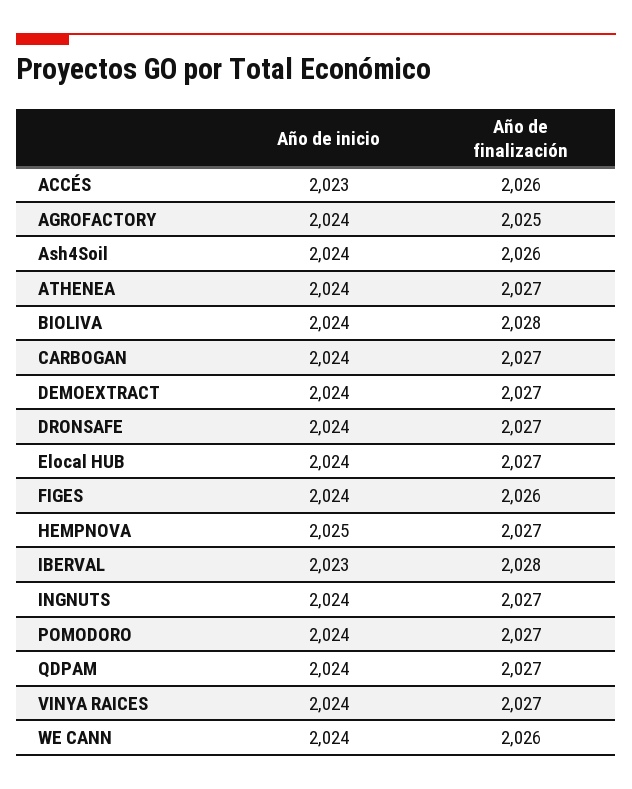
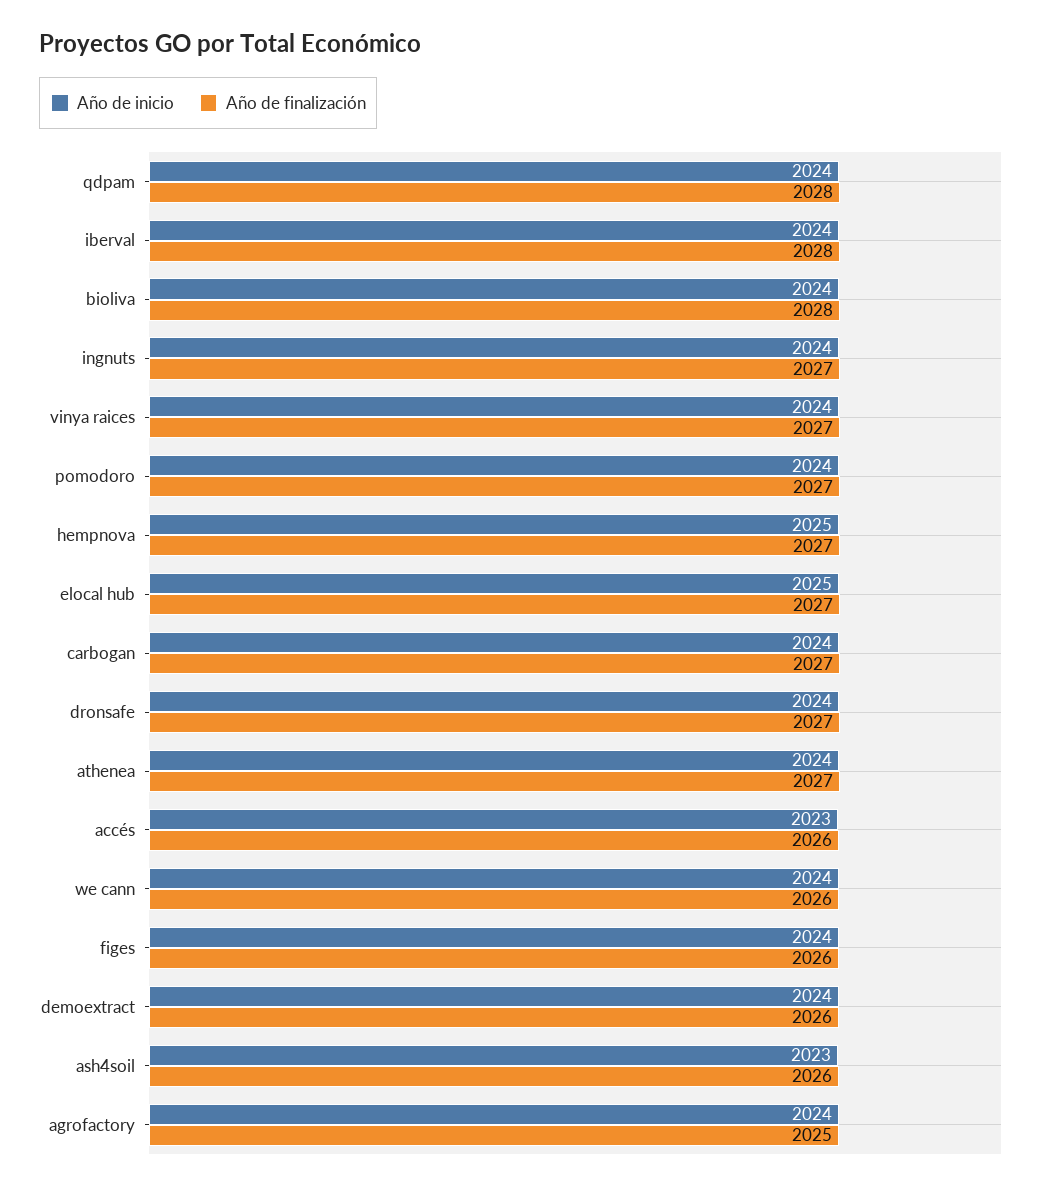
Año de inicio, Ash4Soil: 2024 -> 2023
Año de finalización, DEMOEXTRACT: 2027 -> 2026
Año de inicio, Elocal HUB: 2024 -> 2025
Año de inicio, IBERVAL: 2023 -> 2024
Año de finalización, QDPAM: 2027 -> 2028

